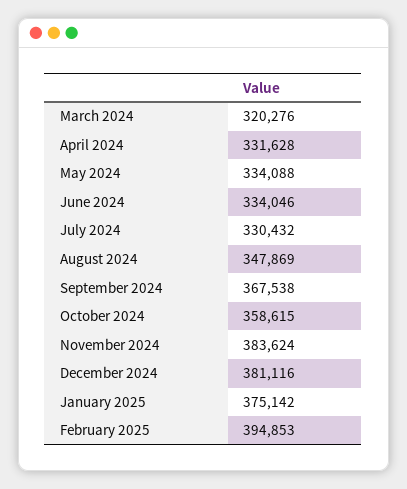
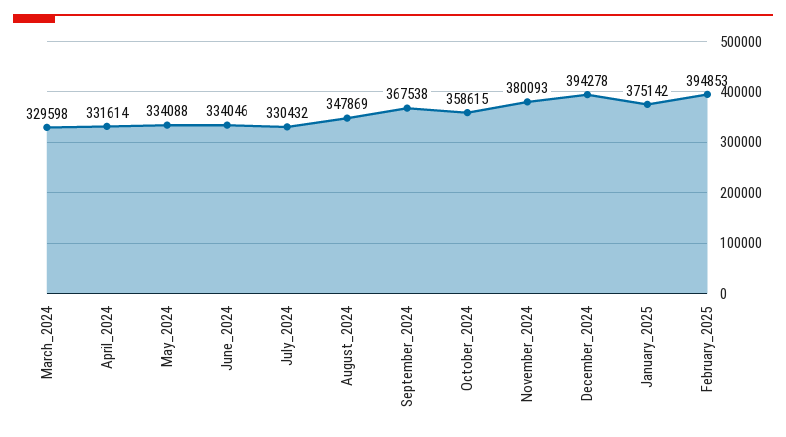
March 2024: 320276 -> 329598
April 2024: 331628 -> 331614
November 2024: 383624 -> 380093
December 2024: 381116 -> 394278

